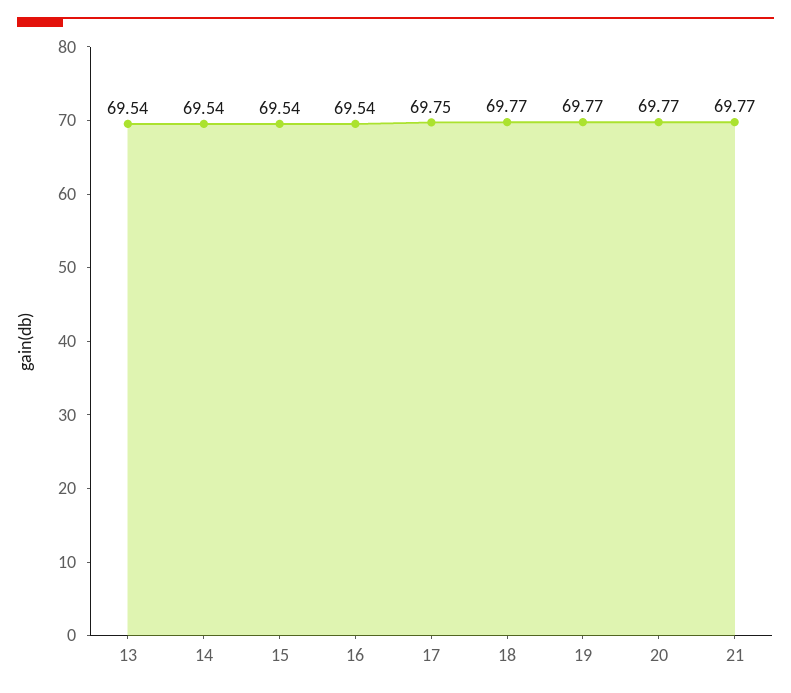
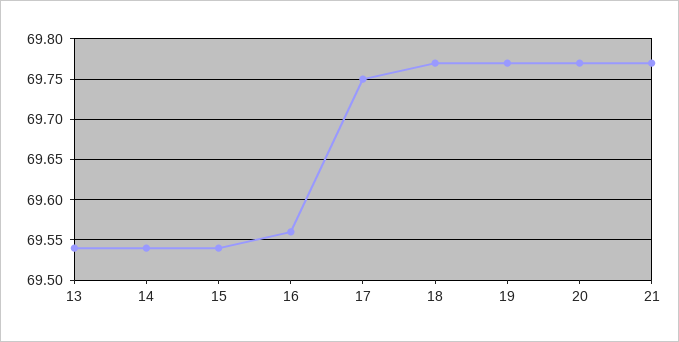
16: 69.54 -> 69.56

